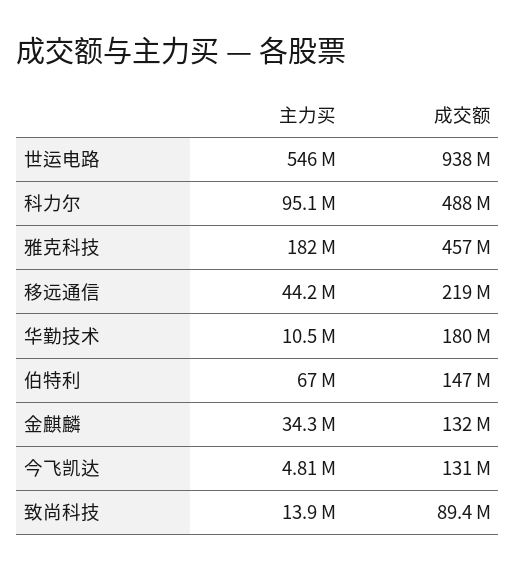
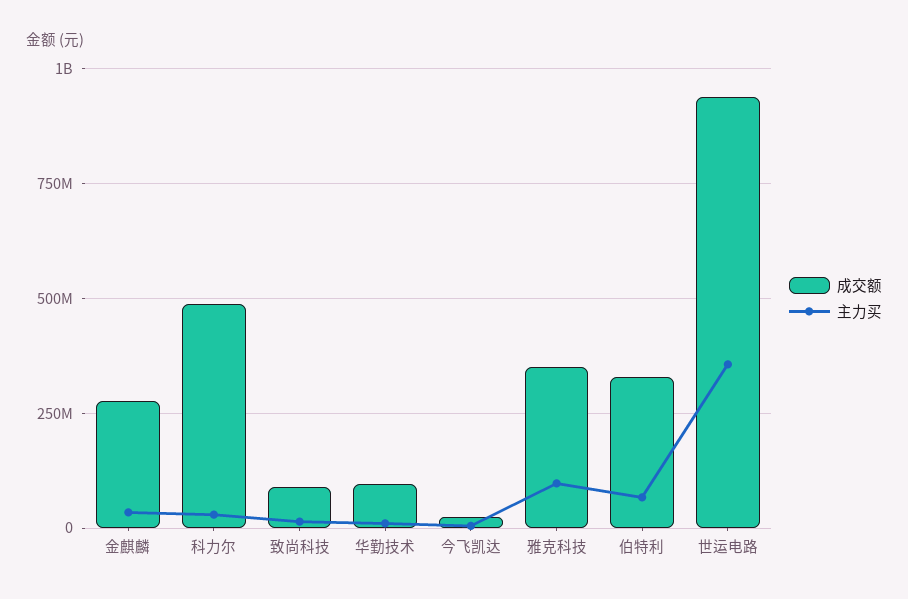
主力买, 世运电路: 546000000 -> 350000000
主力买, 科力尔: 95100000 -> 25000000
主力买, 雅克科技: 182000000 -> 100000000
成交额, 雅克科技: 457000000 -> 350000000
主力买, 移远通信: 44200000 -> none
成交额, 移远通信: 219000000 -> none
成交额, 华勤技术: 180000000 -> 100000000
成交额, 伯特利: 147000000 -> 325000000
成交额, 金麒麟: 132000000 -> 275000000
成交额, 今飞凯达: 131000000 -> 25000000

